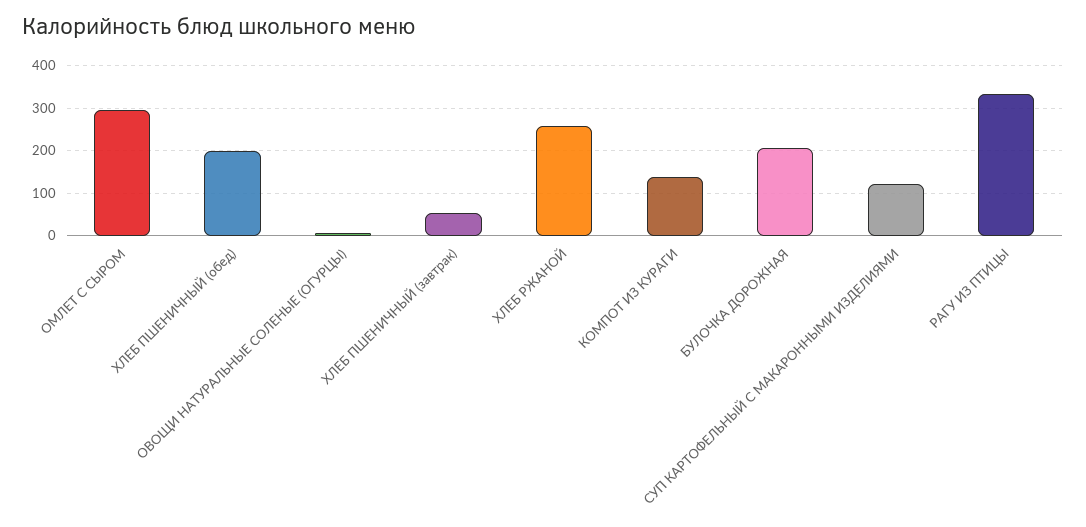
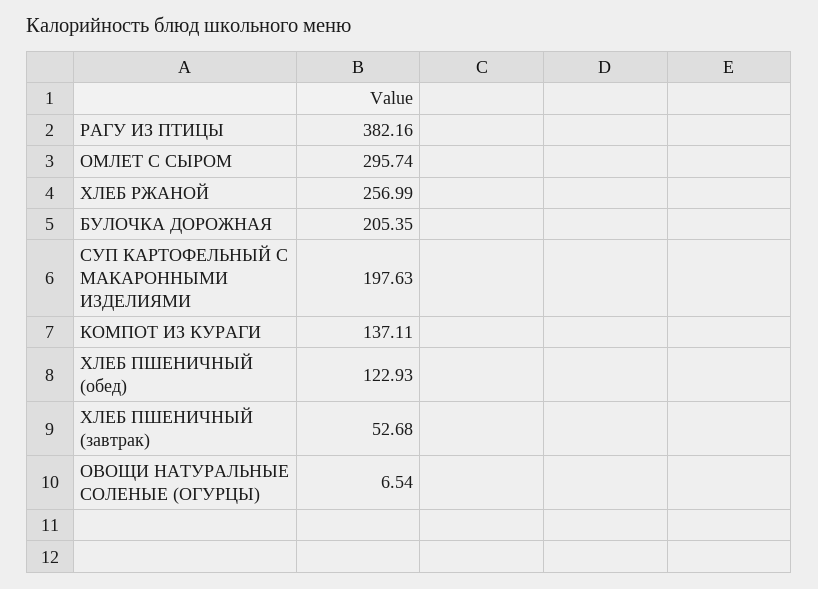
ХЛЕБ ПШЕНИЧНЫЙ (обед): 200 -> 122.93
СУП КАРТОФЕЛЬНЫЙ С МАКАРОННЫМИ ИЗДЕЛИЯМИ: 120 -> 197.63
РАГУ ИЗ ПТИЦЫ: 340 -> 382.16

